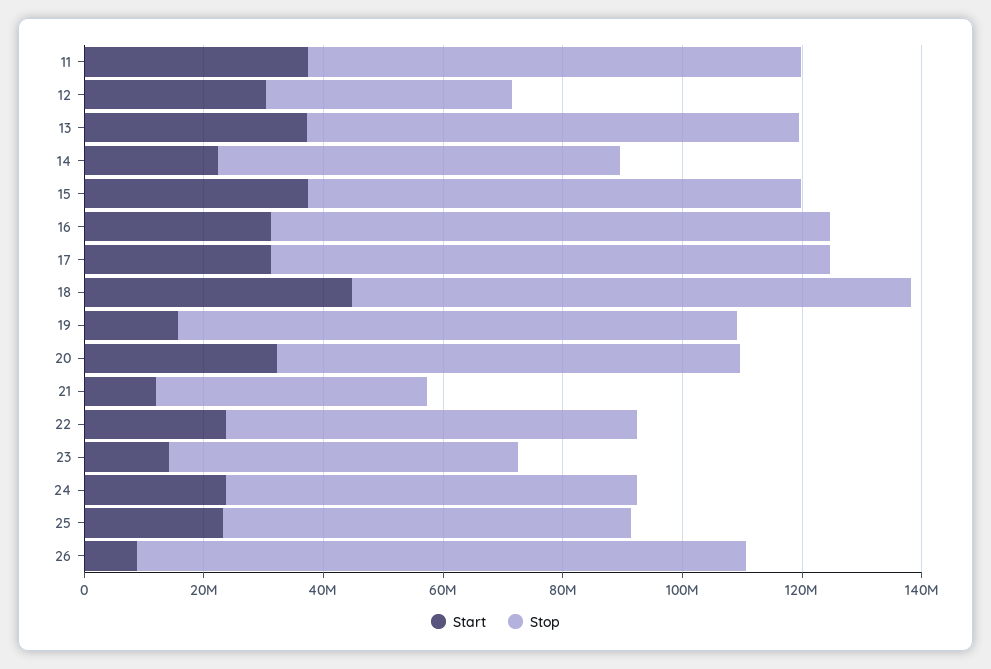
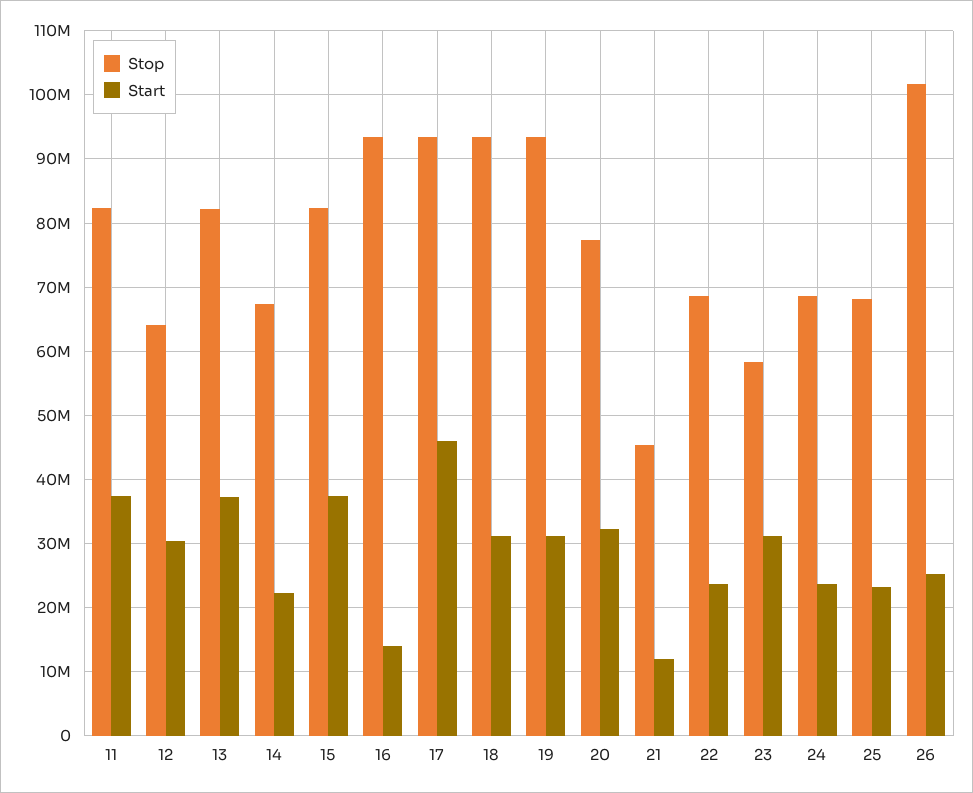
Stop, 12: 40000000 -> 64000000
Start, 16: 30000000 -> 14000000
Start, 17: 30000000 -> 46000000
Start, 18: 45000000 -> 31000000
Start, 19: 15000000 -> 31000000
Start, 23: 15000000 -> 31000000
Start, 26: 10000000 -> 25000000

